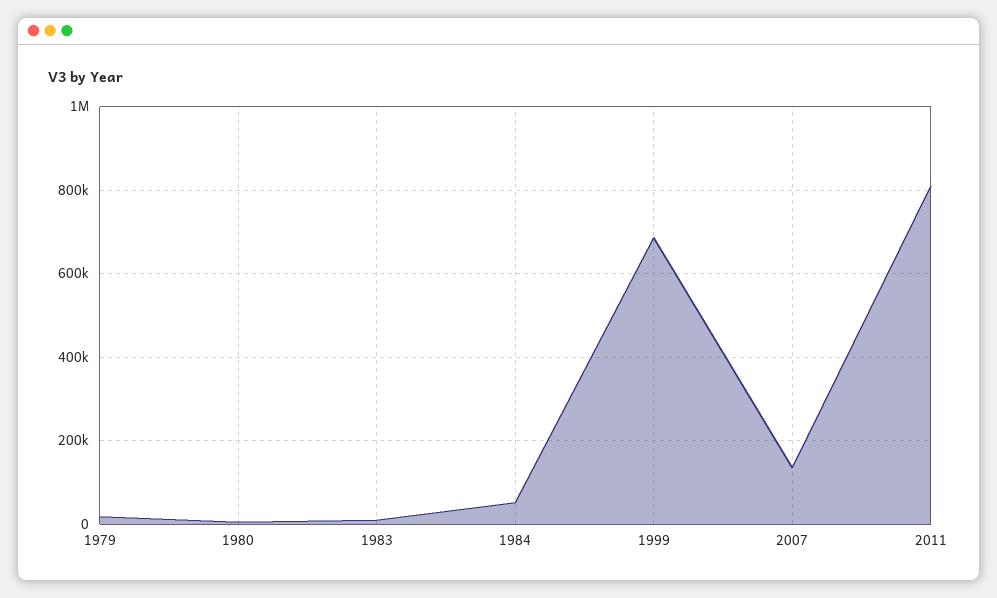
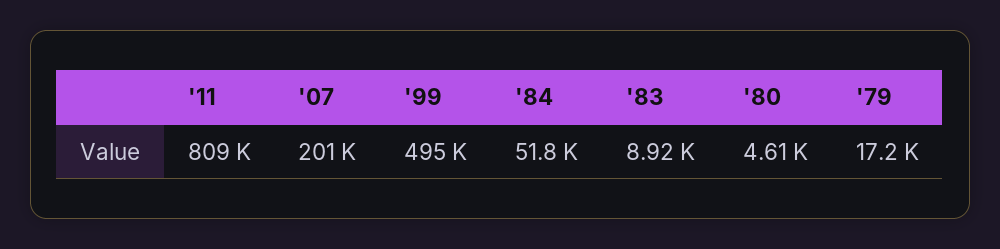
1999: 680000 -> 495000
2007: 140000 -> 201000

